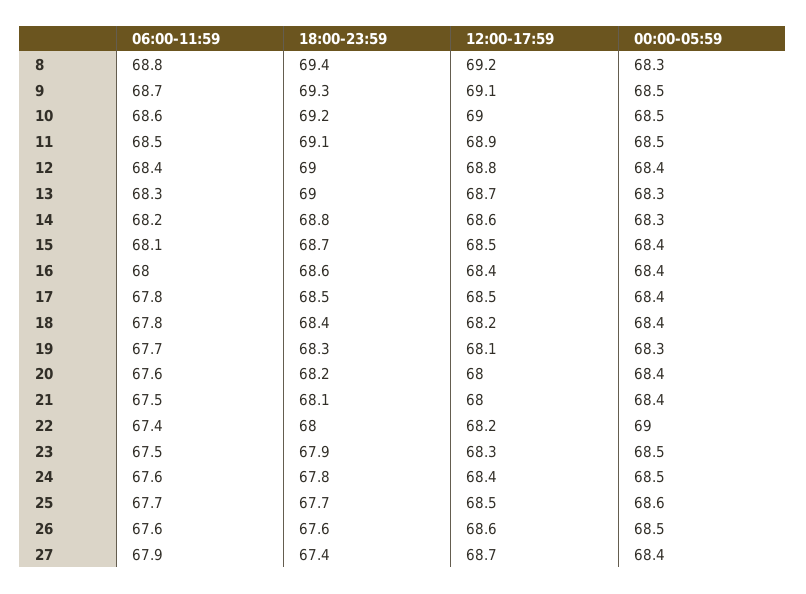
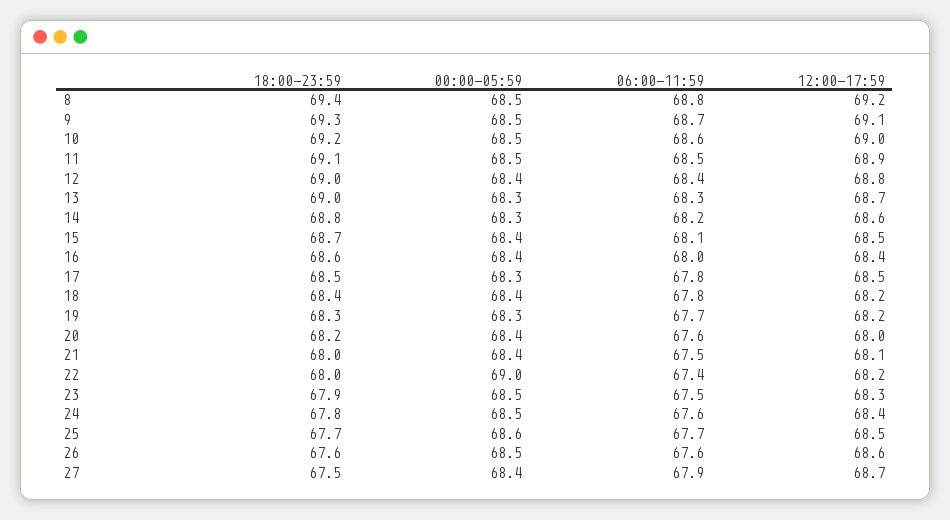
00:00-05:59, 8: 68.3 -> 68.5
00:00-05:59, 17: 68.4 -> 68.3
12:00-17:59, 19: 68.1 -> 68.2
18:00-23:59, 21: 68.1 -> 68
12:00-17:59, 21: 68 -> 68.1
18:00-23:59, 27: 67.4 -> 67.5

